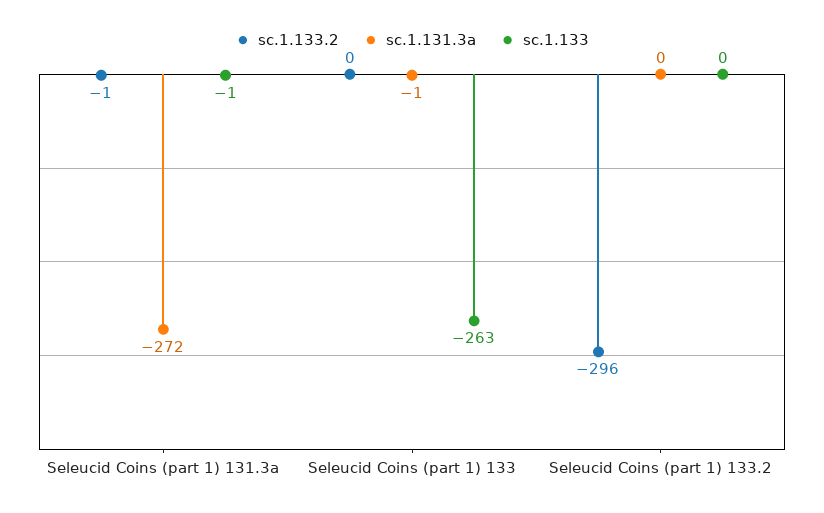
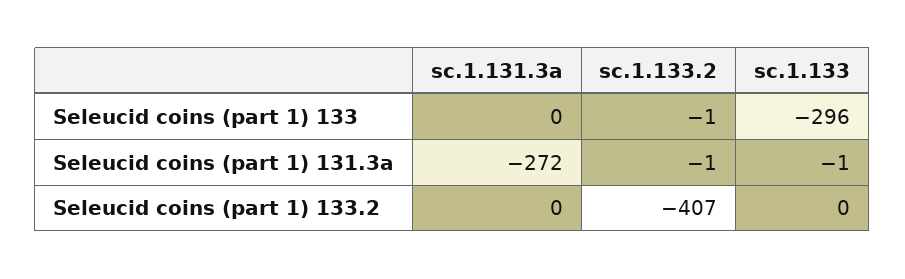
sc.1.133.2, Seleucid Coins (part 1) 133: 0 -> -1
sc.1.131.3a, Seleucid Coins (part 1) 133: -1 -> 0
sc.1.133, Seleucid Coins (part 1) 133: -263 -> -296
sc.1.133.2, Seleucid Coins (part 1) 133.2: -296 -> -407

